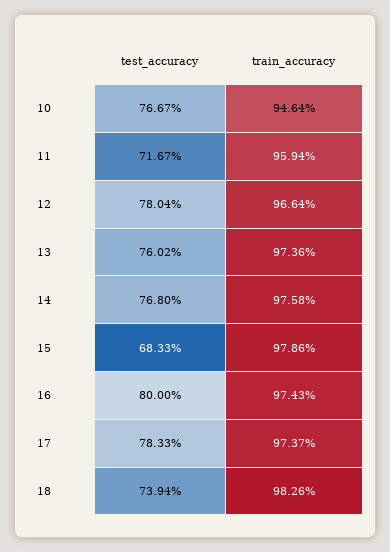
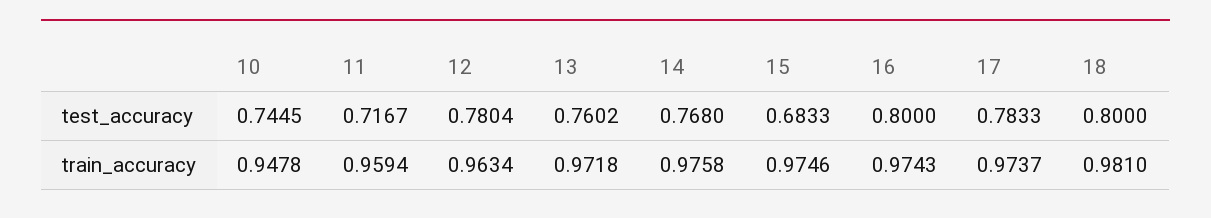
test_accuracy, 10: 0.7667 -> 0.7445
train_accuracy, 10: 0.9464 -> 0.9478
train_accuracy, 12: 0.9664 -> 0.9634
train_accuracy, 13: 0.9736 -> 0.9718
train_accuracy, 15: 0.9786 -> 0.9746
test_accuracy, 18: 0.7394 -> 0.8
train_accuracy, 18: 0.9826 -> 0.981

